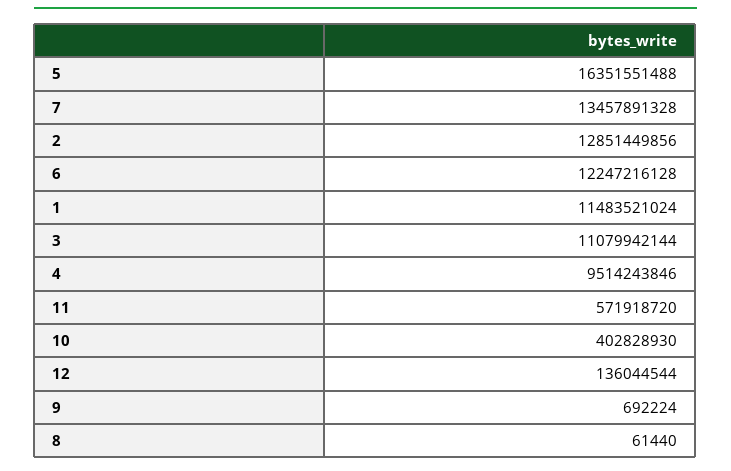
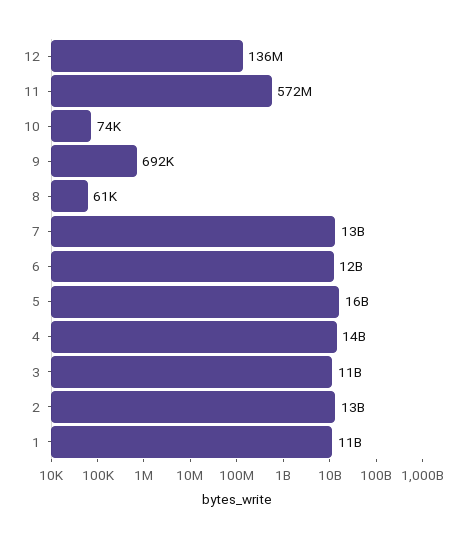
4: 9514243846 -> 14000000000
10: 402828930 -> 74000

